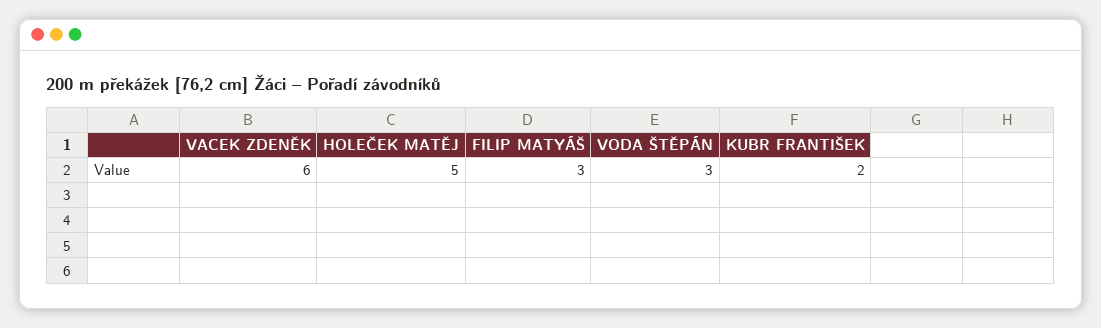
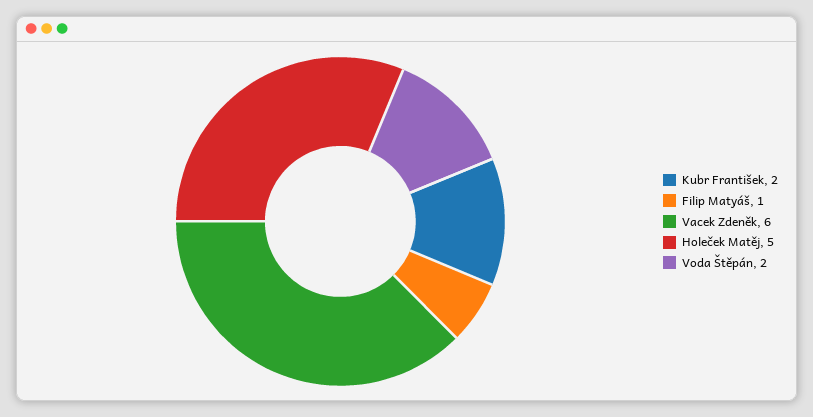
FILIP MATYÁŠ: 3 -> 1
VODA ŠTĚPÁN: 3 -> 2

